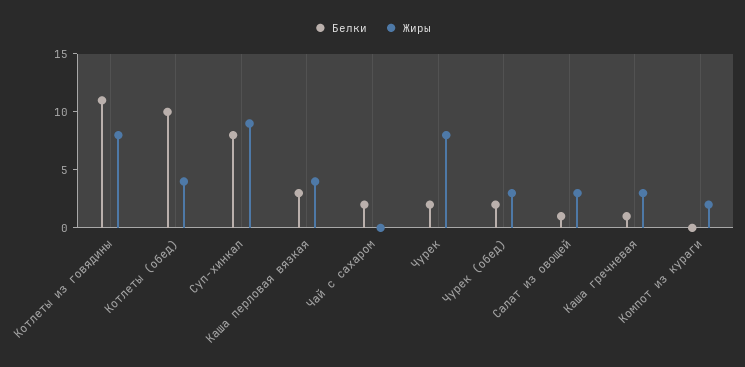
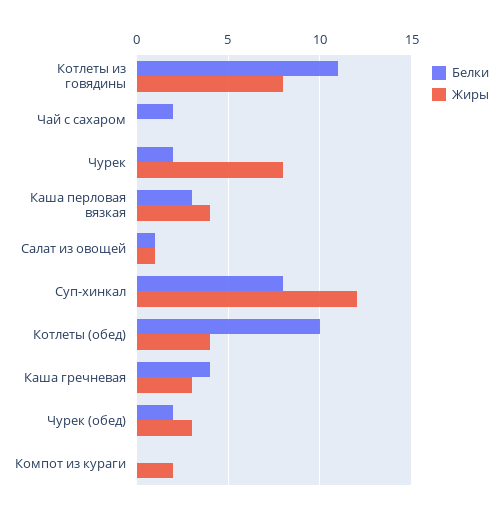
Жиры, Суп-хинкал: 9 -> 12
Жиры, Салат из овощей: 3 -> 1
Белки, Каша гречневая: 1 -> 4

